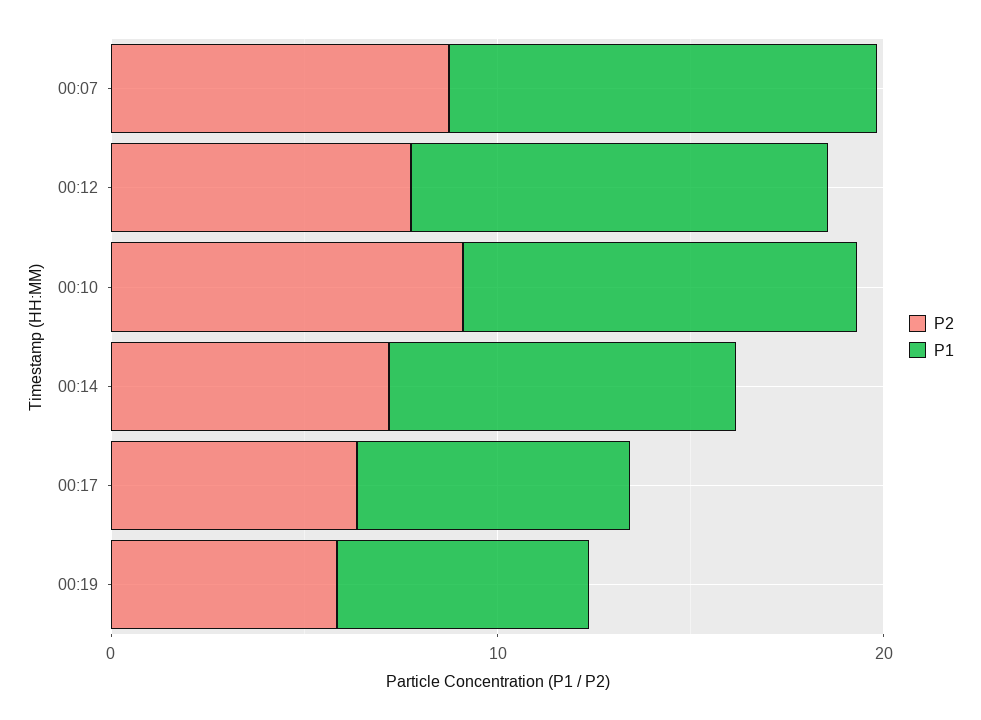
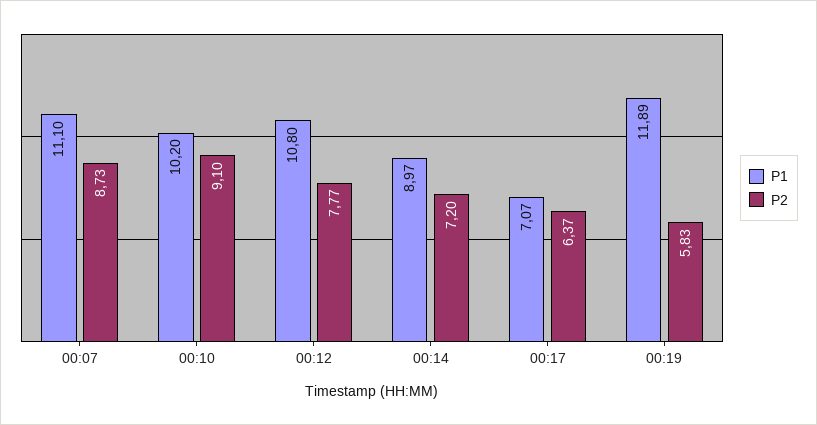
P1, 00:19: 6 -> 11.89

